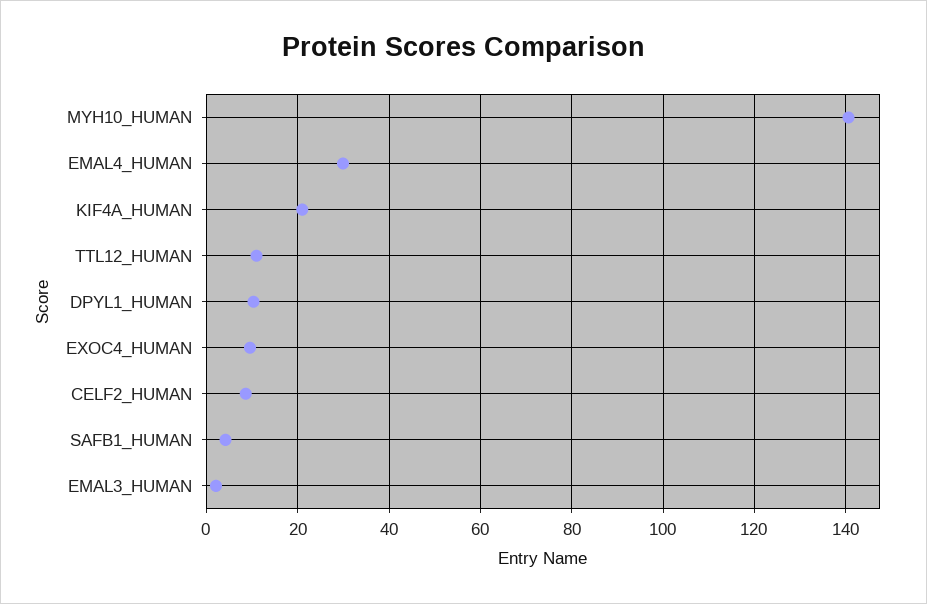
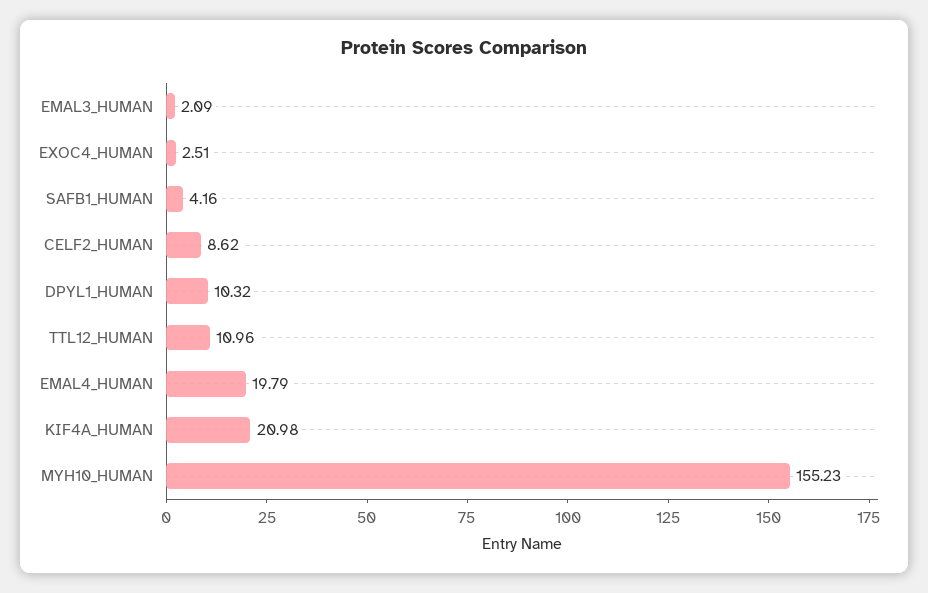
MYH10_HUMAN: 140 -> 155.23
EMAL4_HUMAN: 30 -> 19.79
EXOC4_HUMAN: 10 -> 2.51

